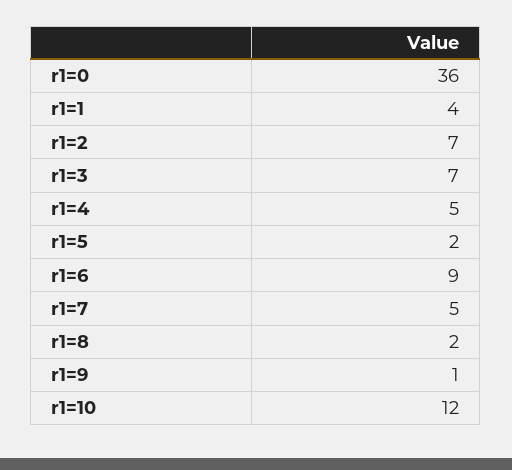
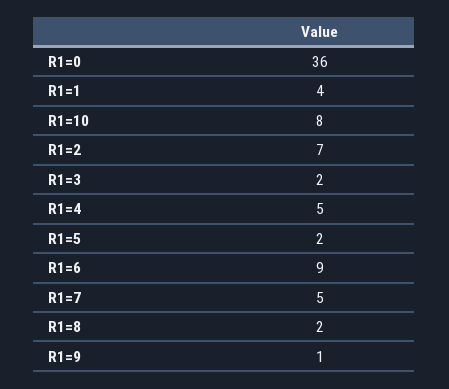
r1=3: 7 -> 2
r1=10: 12 -> 8

